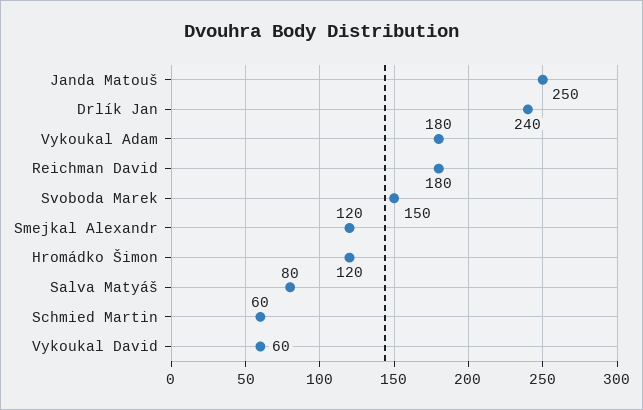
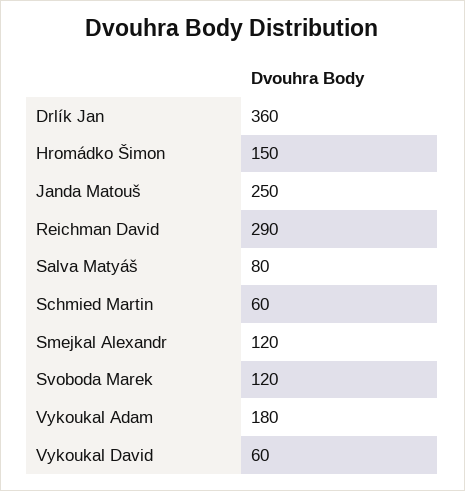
Drlík Jan: 240 -> 360
Reichman David: 180 -> 290
Svoboda Marek: 150 -> 120
Hromádko Šimon: 120 -> 150

